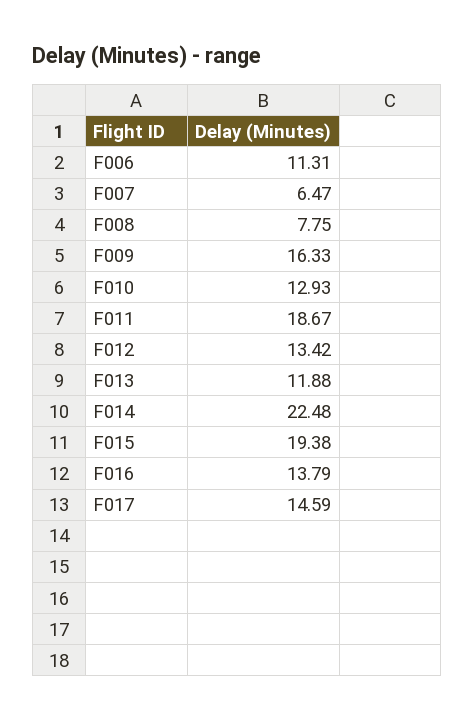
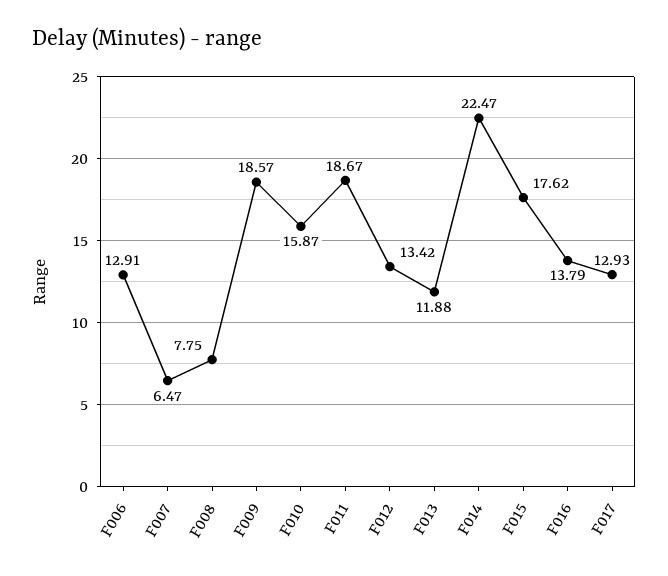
F006: 11.31 -> 12.91
F009: 16.33 -> 18.57
F010: 12.93 -> 15.87
F014: 22.48 -> 22.47
F015: 19.38 -> 17.62
F017: 14.59 -> 12.93

